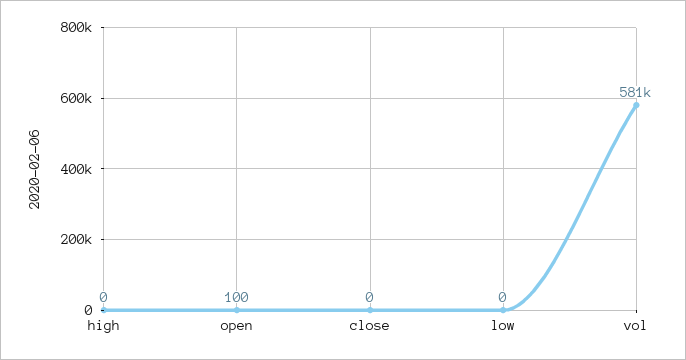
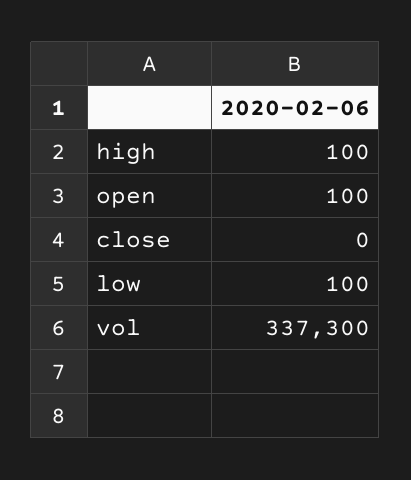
high: 0 -> 100
low: 0 -> 100
vol: 581000 -> 337300

